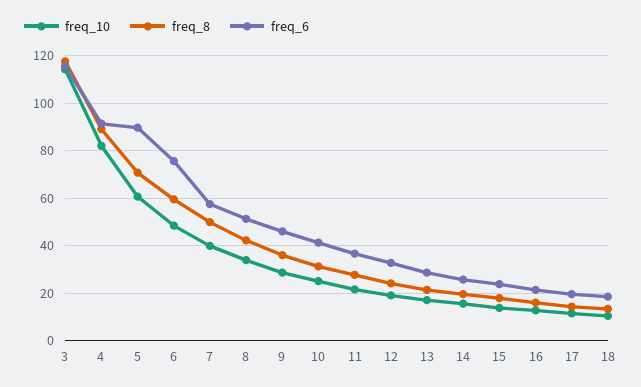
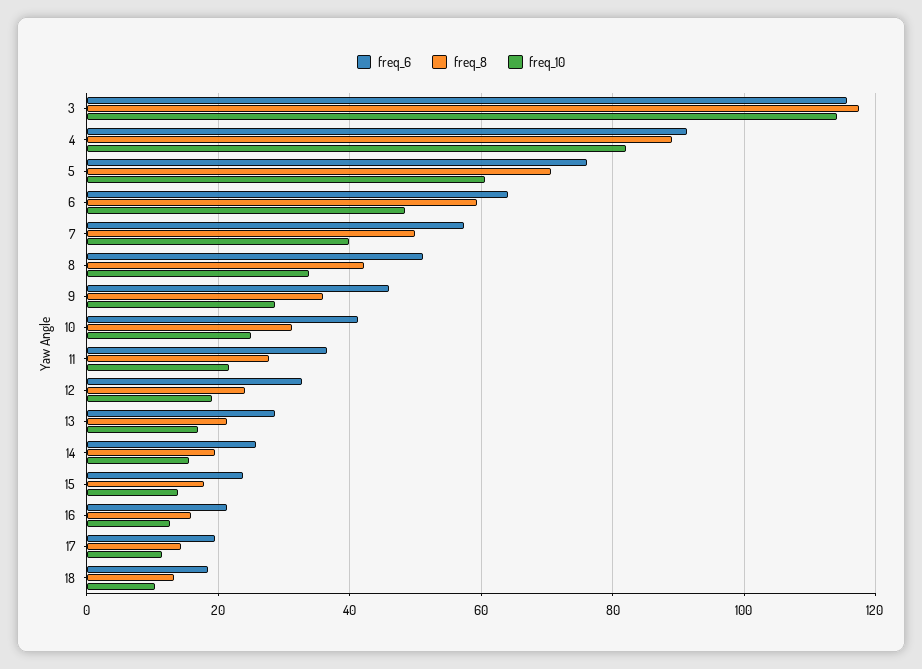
freq_6, 5: 90 -> 76
freq_6, 6: 75 -> 64

